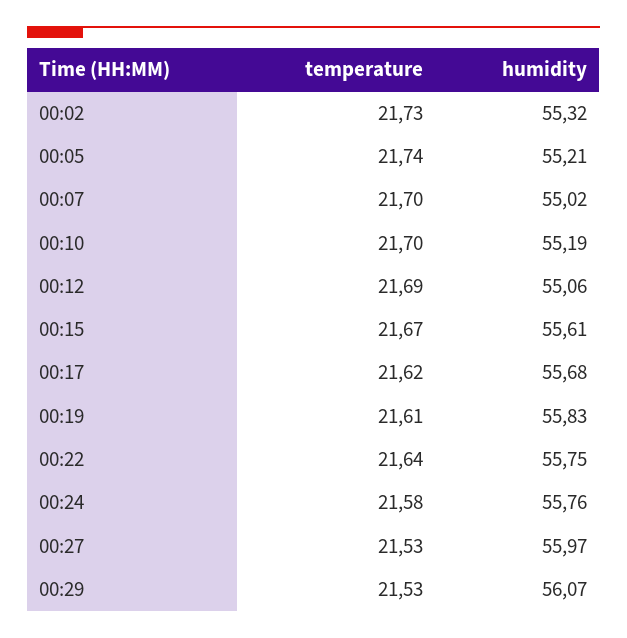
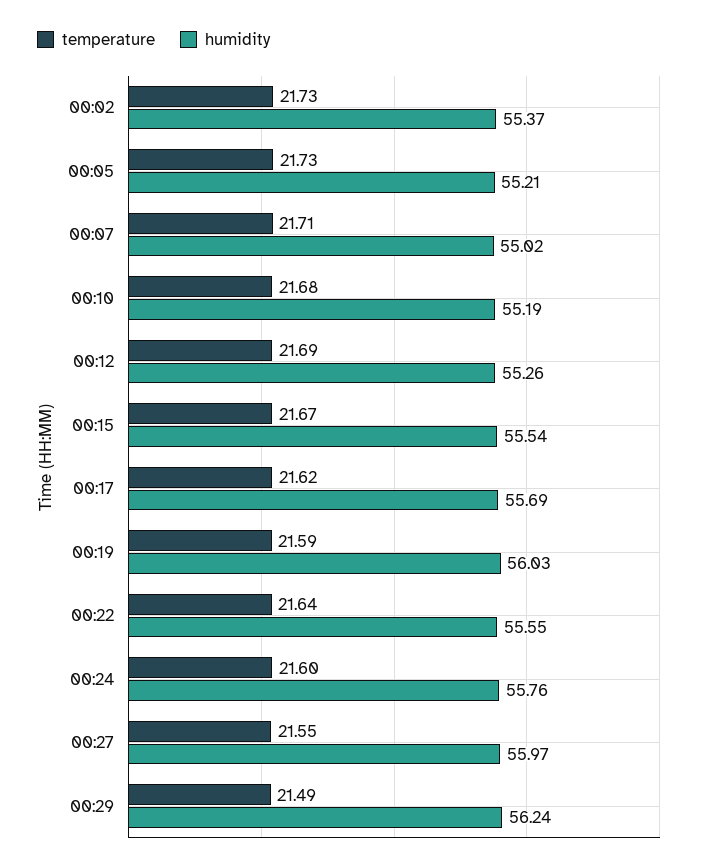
humidity, 00:02: 55.32 -> 55.37
temperature, 00:05: 21.74 -> 21.73
temperature, 00:07: 21.7 -> 21.71
temperature, 00:10: 21.7 -> 21.68
humidity, 00:12: 55.06 -> 55.26
humidity, 00:15: 55.61 -> 55.54
humidity, 00:17: 55.68 -> 55.69
temperature, 00:19: 21.61 -> 21.59
humidity, 00:19: 55.83 -> 56.03
humidity, 00:22: 55.75 -> 55.55
temperature, 00:24: 21.58 -> 21.6
temperature, 00:27: 21.53 -> 21.55
temperature, 00:29: 21.53 -> 21.49
humidity, 00:29: 56.07 -> 56.24

